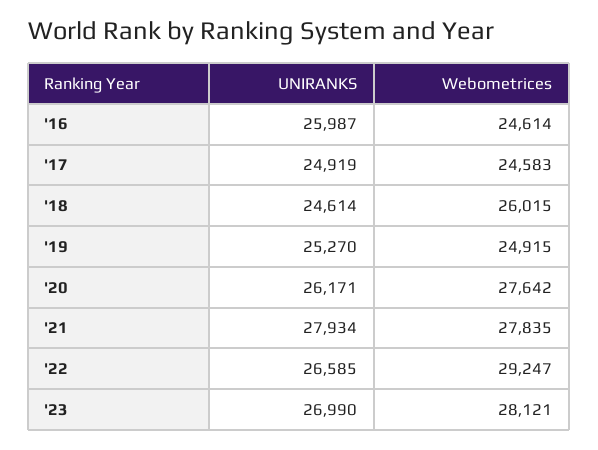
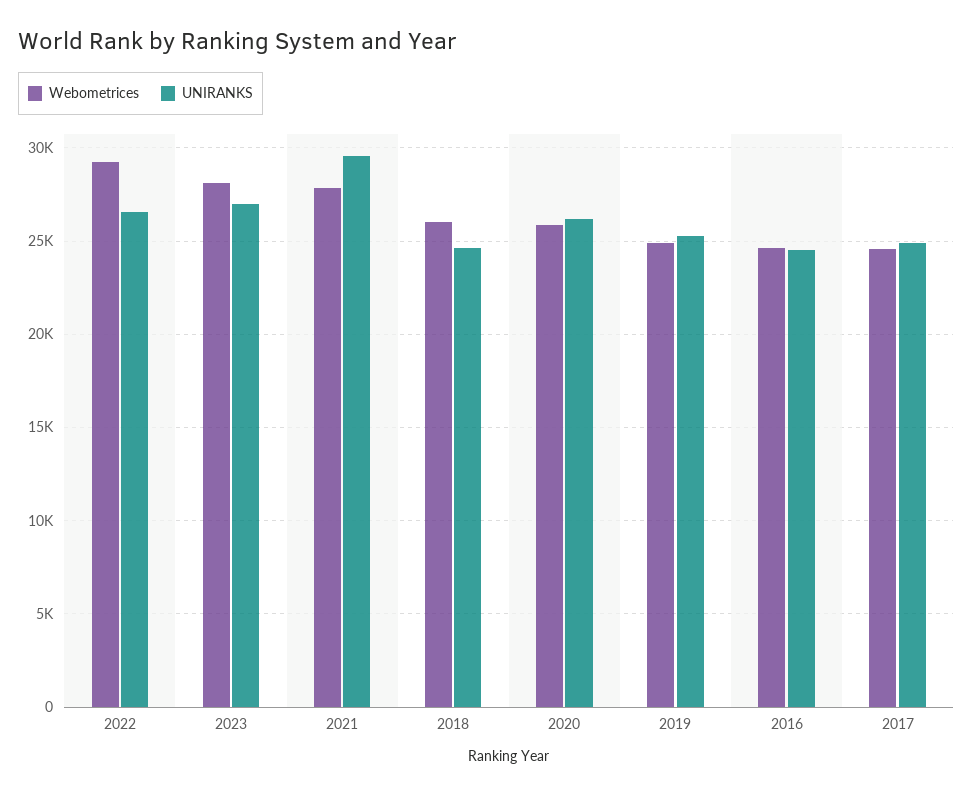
UNIRANKS, '16: 25987 -> 24500
Webometrices, '20: 27642 -> 26000
UNIRANKS, '21: 27934 -> 29500

